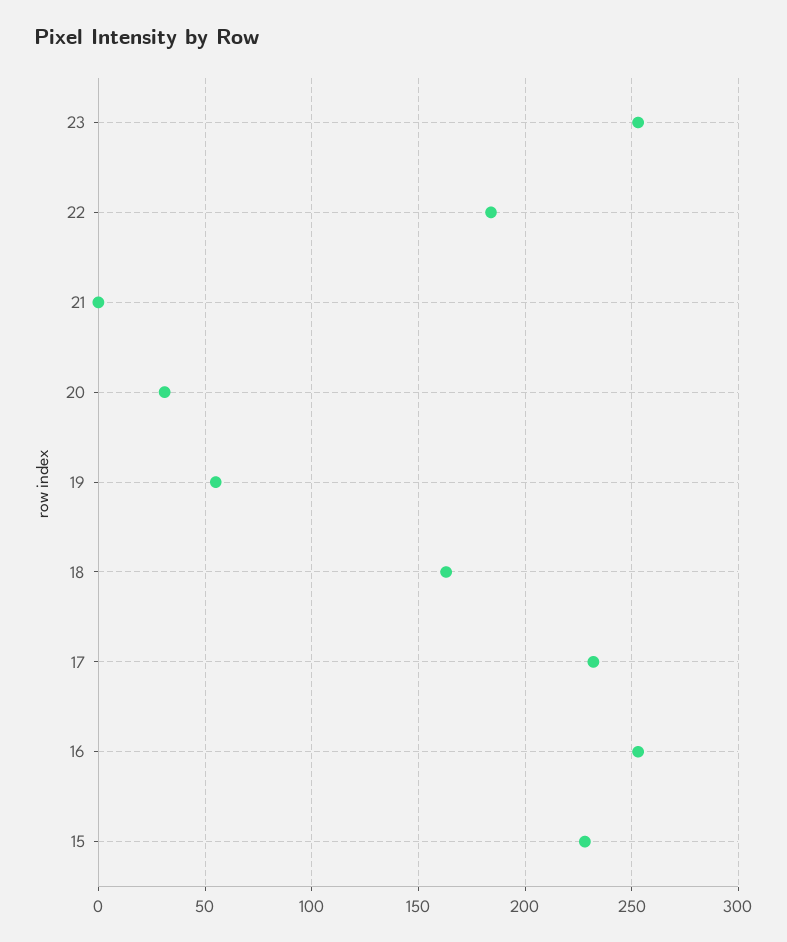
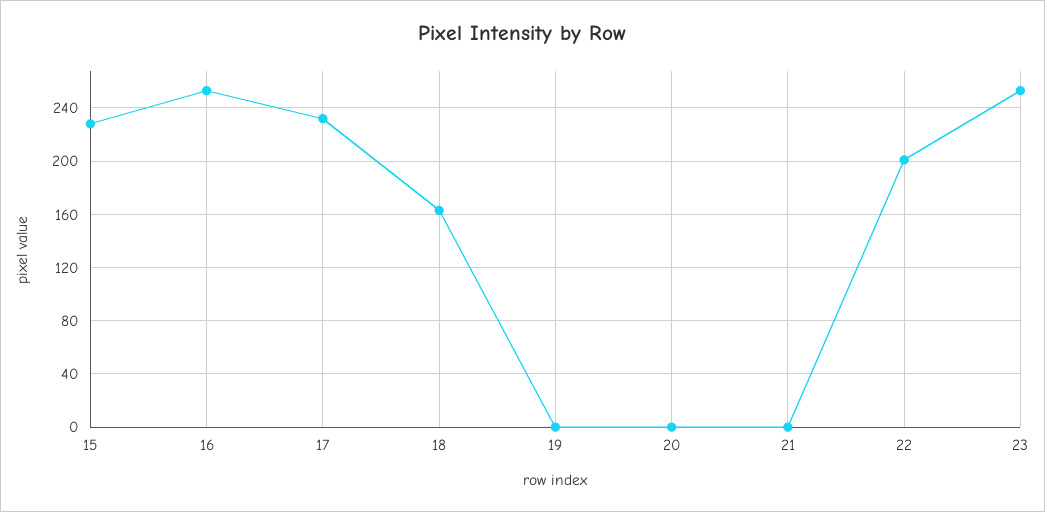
22: 185 -> 200
20: 30 -> 0
19: 55 -> 0

